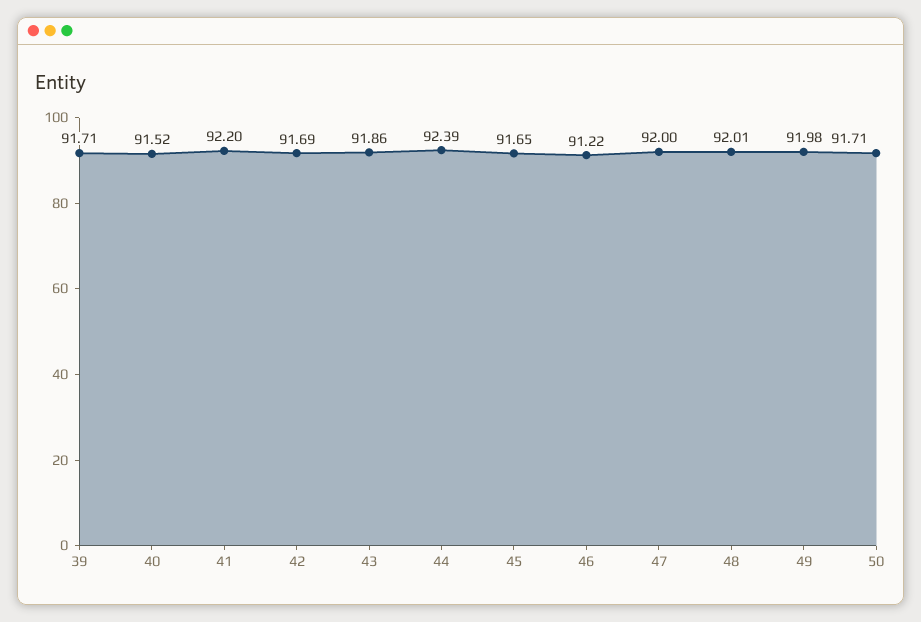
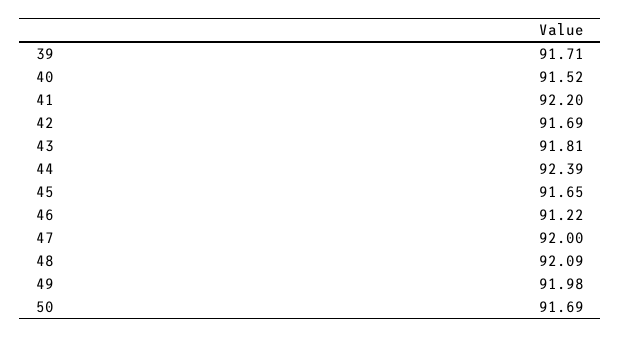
43: 91.86 -> 91.81
48: 92.01 -> 92.09
50: 91.71 -> 91.69

